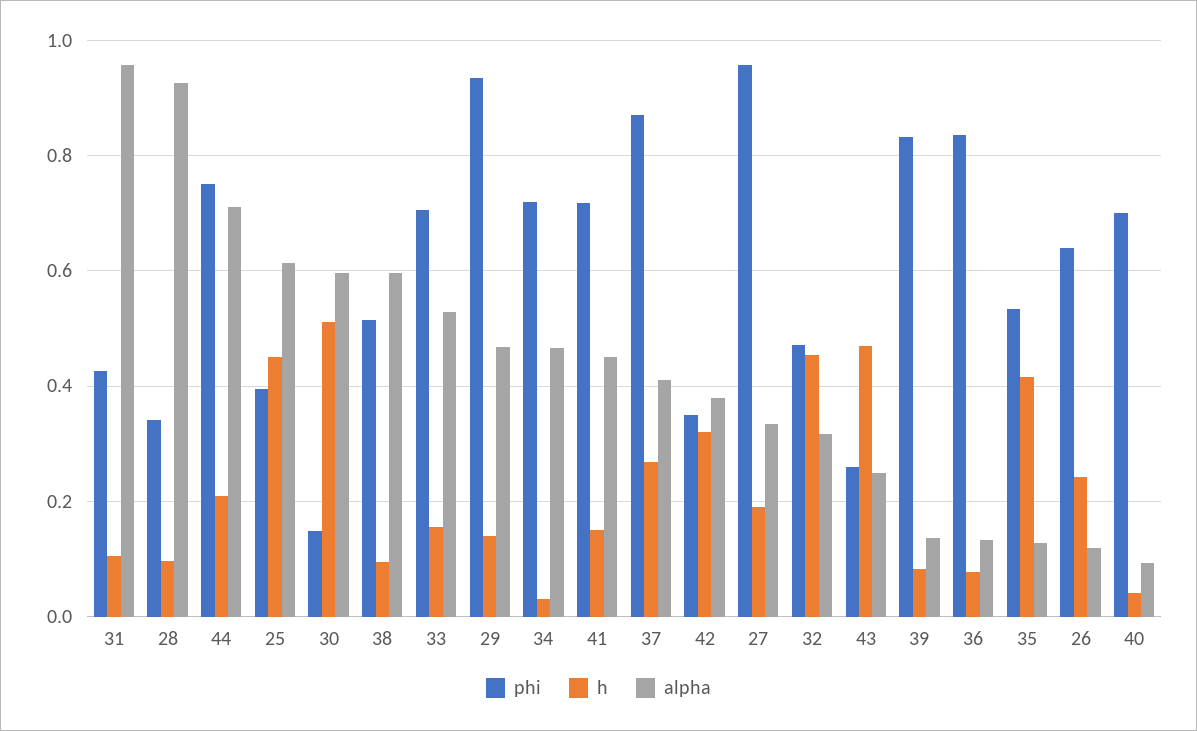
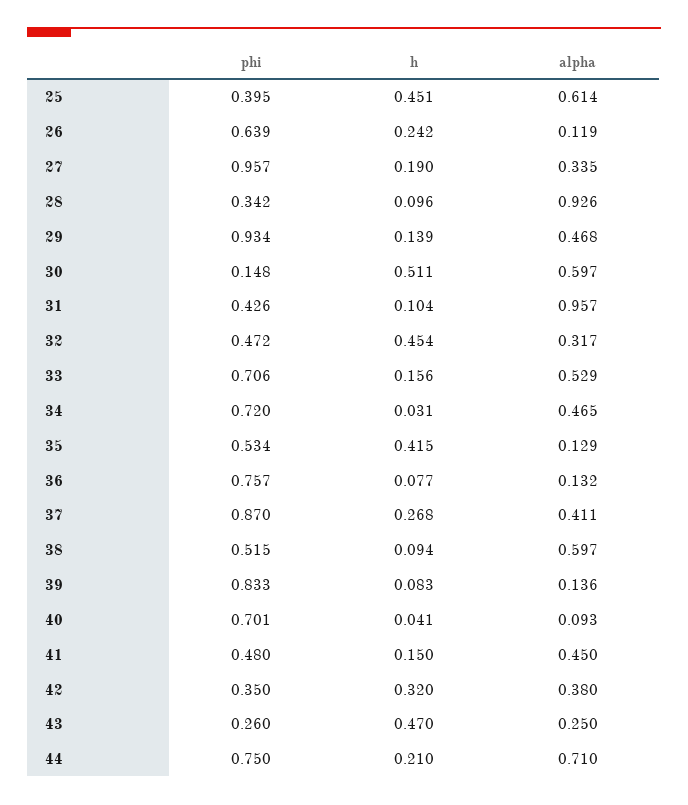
phi, 41: 0.72 -> 0.48
phi, 36: 0.84 -> 0.757

